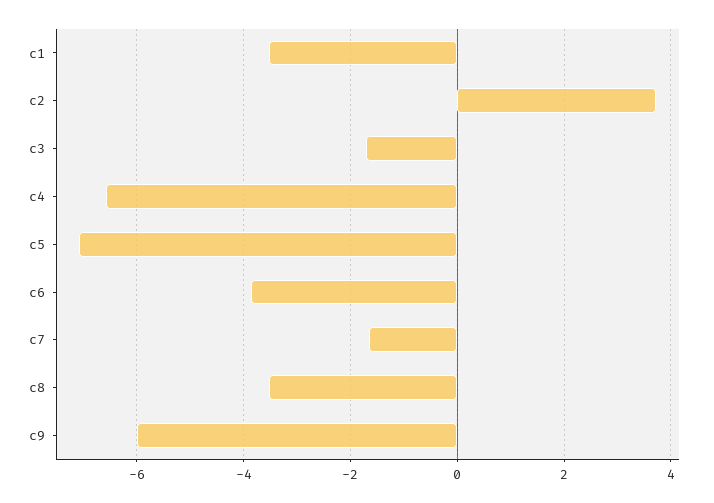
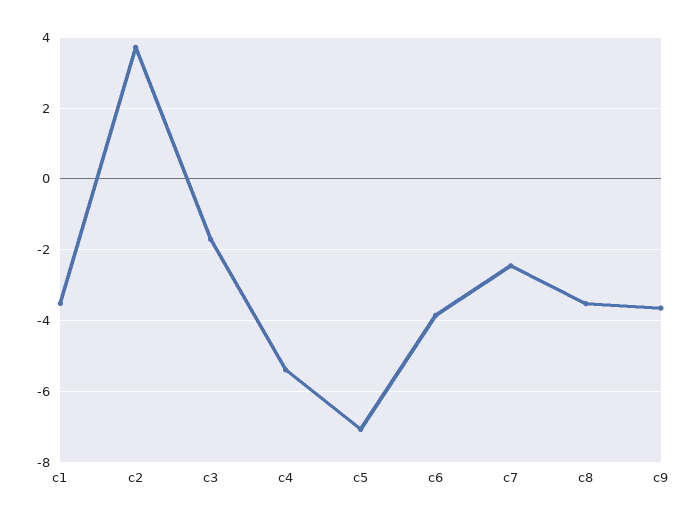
c4: -6.6 -> -5.4
c7: -1.6 -> -2.4
c9: -6 -> -3.6

